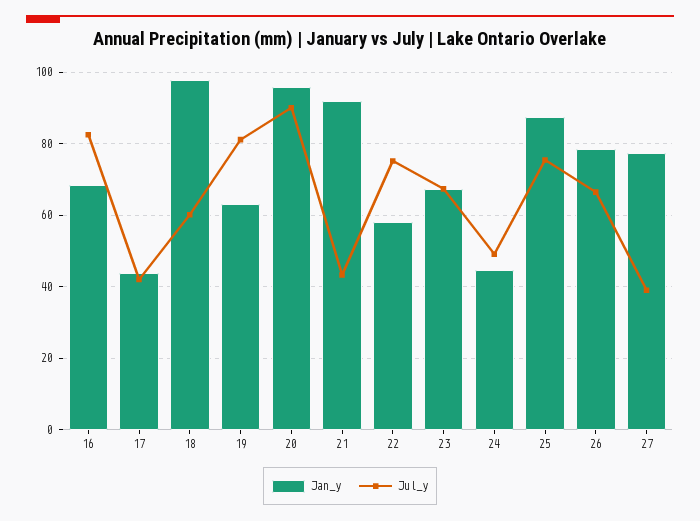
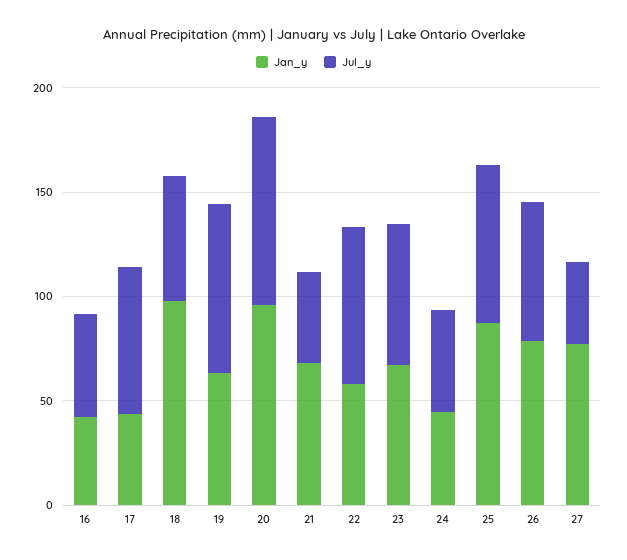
Jan_y, 16: 68 -> 40
Jul_y, 16: 82 -> 50
Jul_y, 17: 42 -> 70
Jan_y, 21: 92 -> 70

